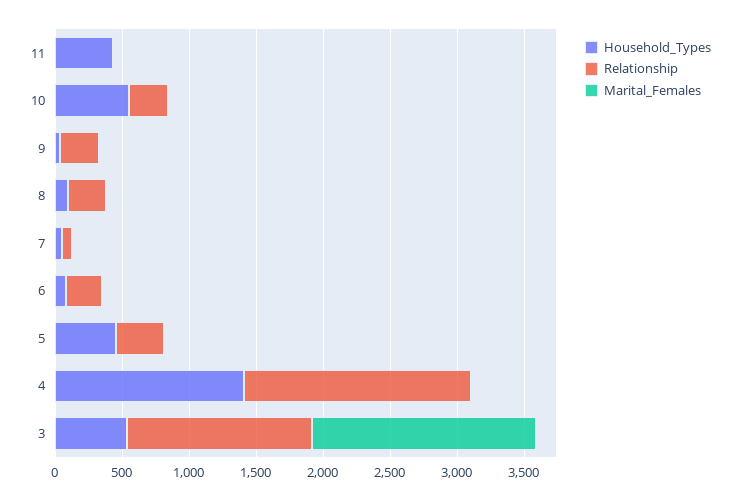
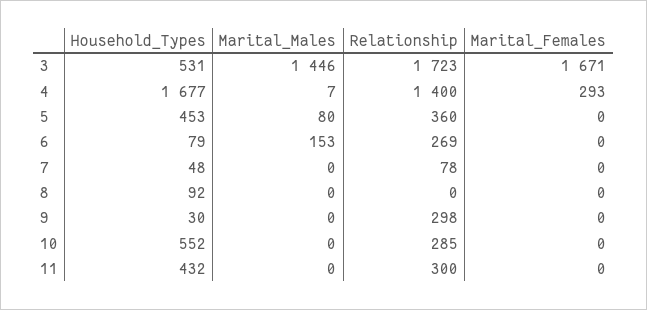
Relationship, 11: 0 -> 300
Relationship, 8: 300 -> 0
Household_Types, 4: 1400 -> 1677
Relationship, 4: 1700 -> 1400
Marital_Females, 4: 0 -> 293
Relationship, 3: 1400 -> 1723
Marital_Males, 3: none -> 1446
Marital_Males, 4: none -> 7
Marital_Males, 5: none -> 80
Marital_Males, 6: none -> 153
Marital_Males, 7: none -> 0
Marital_Males, 8: none -> 0
Marital_Males, 9: none -> 0
Marital_Males, 10: none -> 0
Marital_Males, 11: none -> 0

